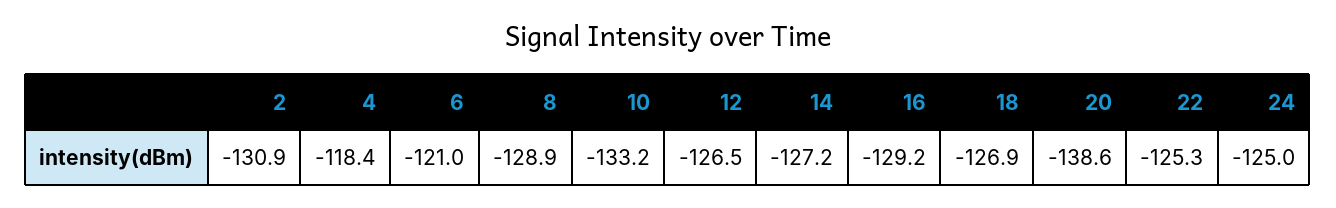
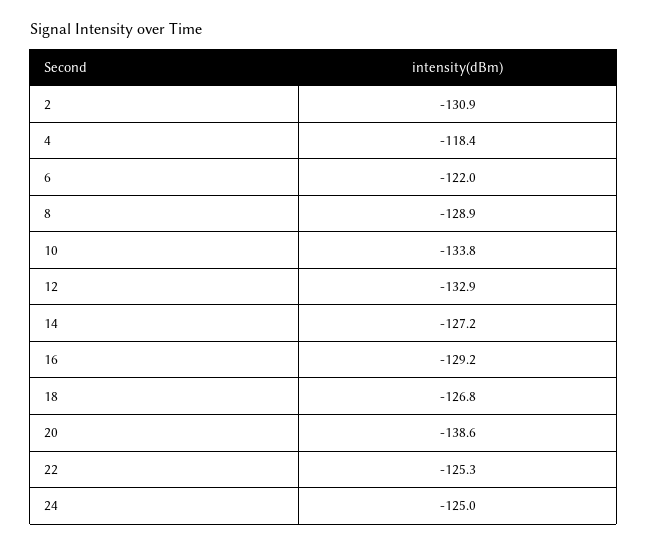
6: -121 -> -122
10: -133.2 -> -133.8
12: -126.5 -> -132.9
18: -126.9 -> -126.8

